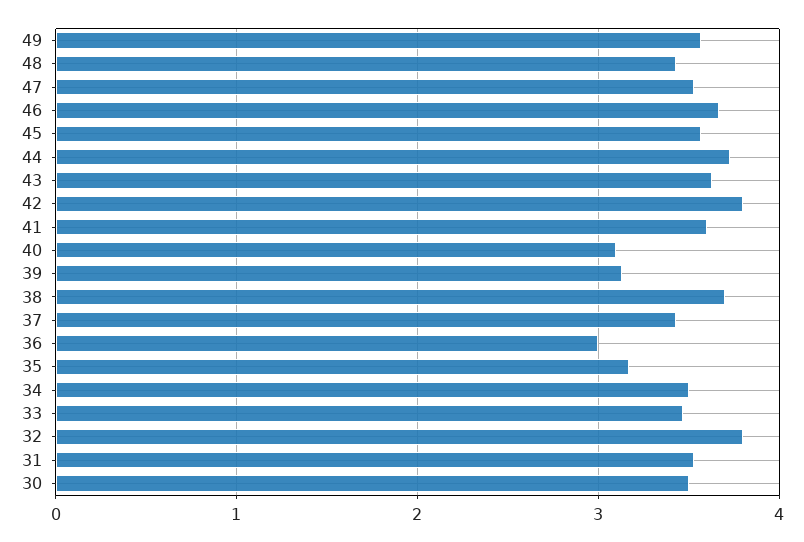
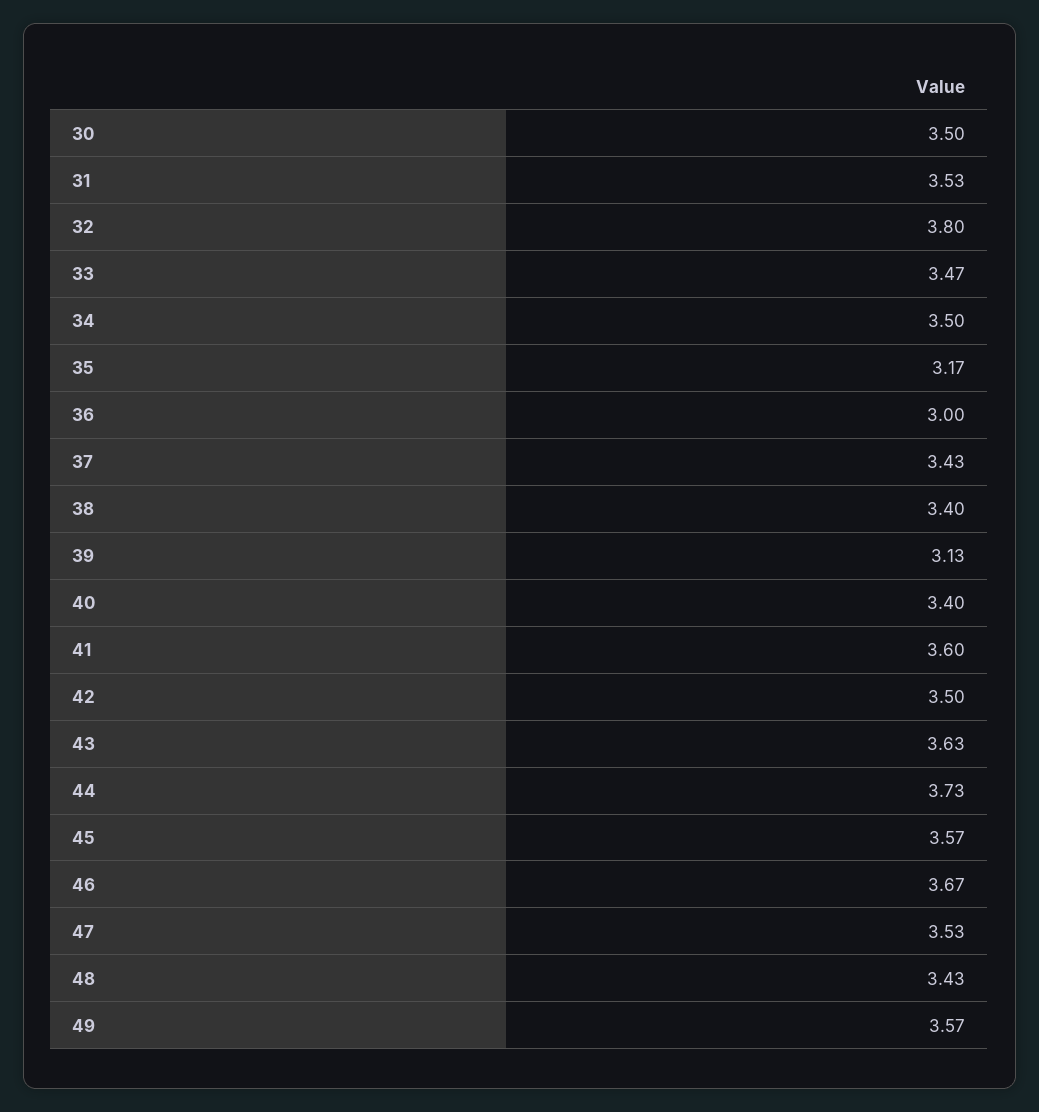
42: 3.8 -> 3.5
40: 3.1 -> 3.4
38: 3.7 -> 3.4

